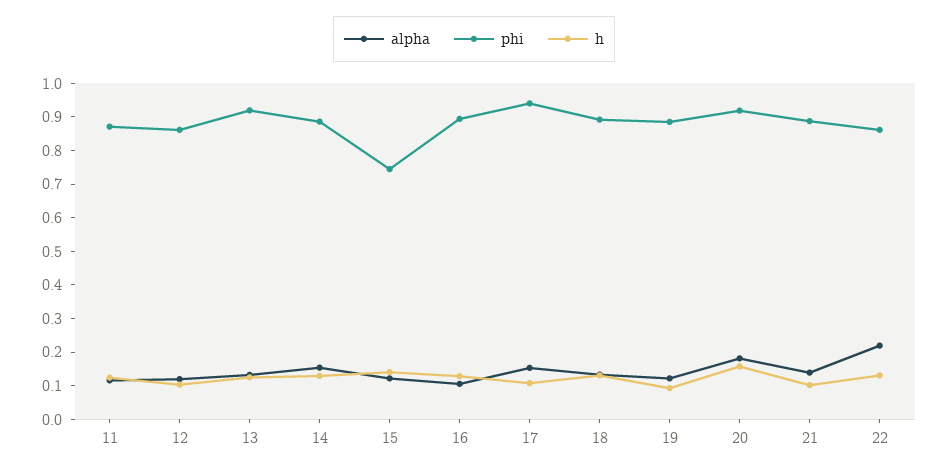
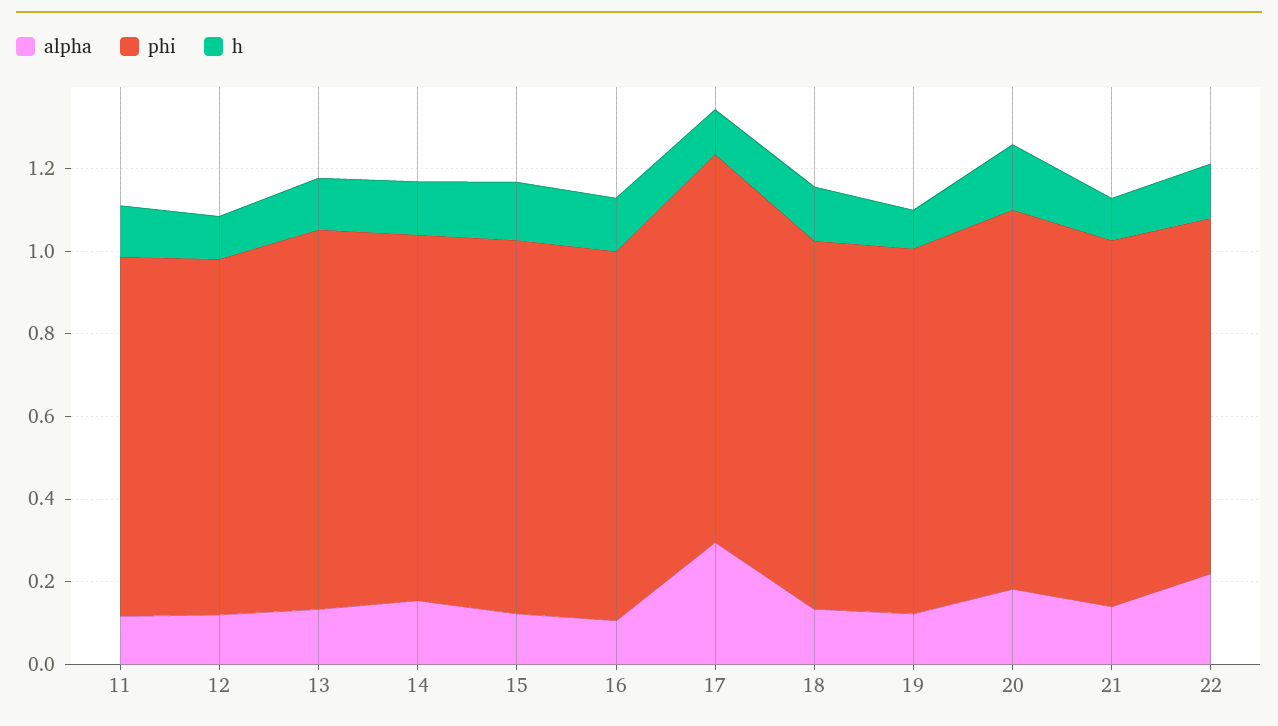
phi, 15: 0.75 -> 0.9
alpha, 17: 0.15 -> 0.3

